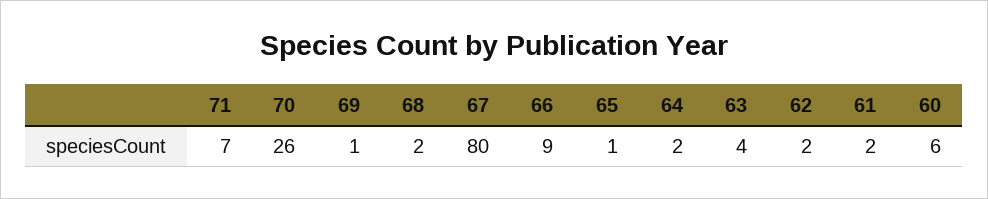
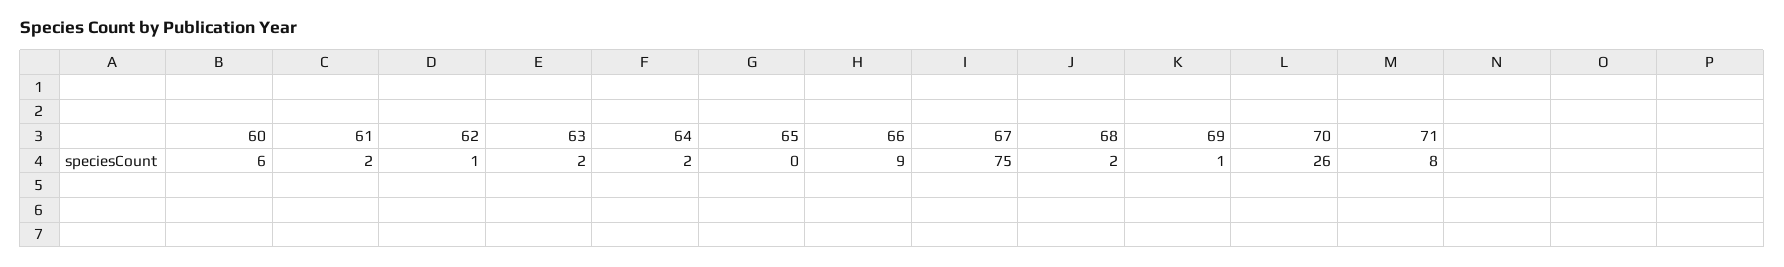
71: 7 -> 8
67: 80 -> 75
65: 1 -> 0
63: 4 -> 2
62: 2 -> 1

